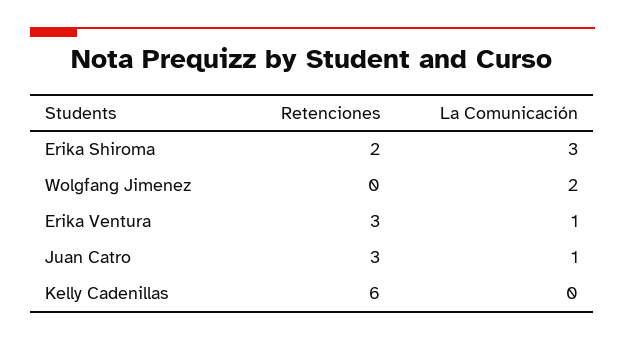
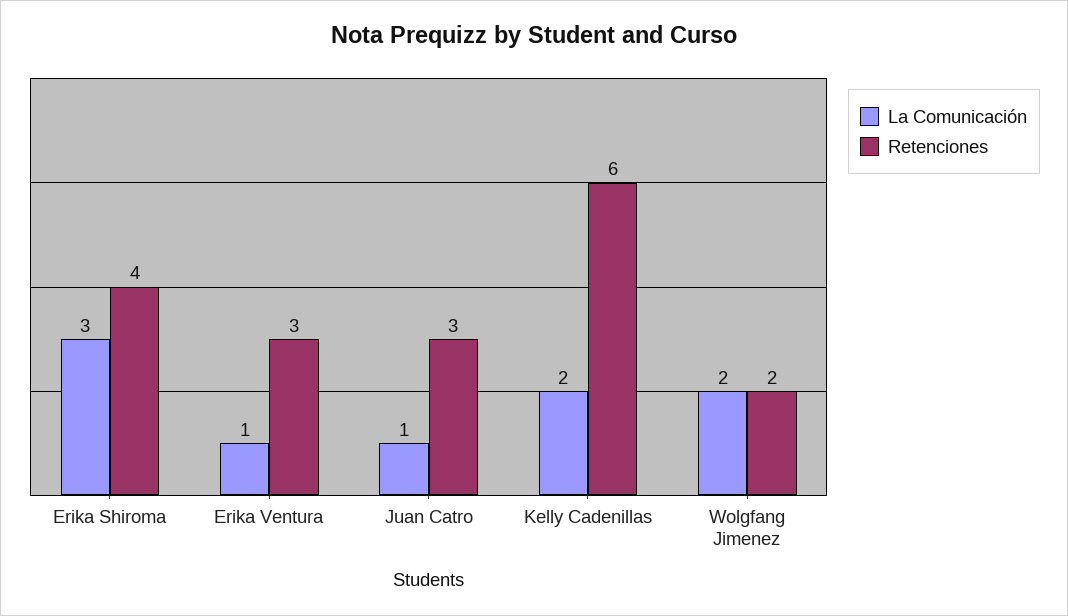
Retenciones, Erika Shiroma: 2 -> 4
Retenciones, Wolgfang Jimenez: 0 -> 2
La Comunicación, Kelly Cadenillas: 0 -> 2

